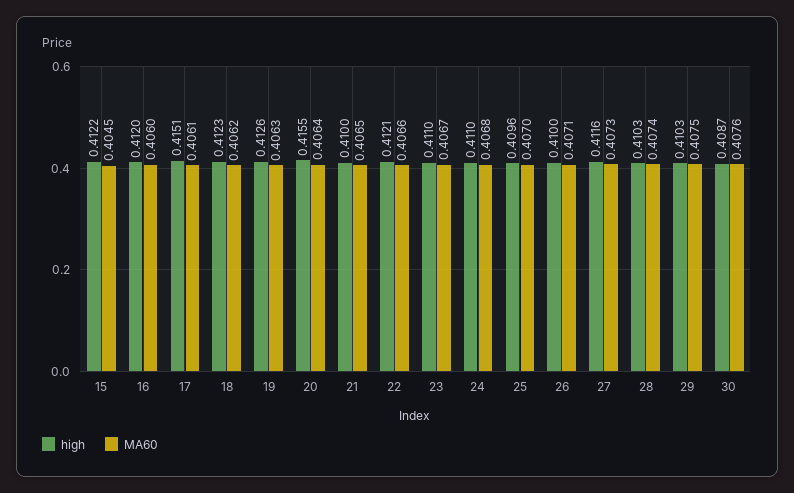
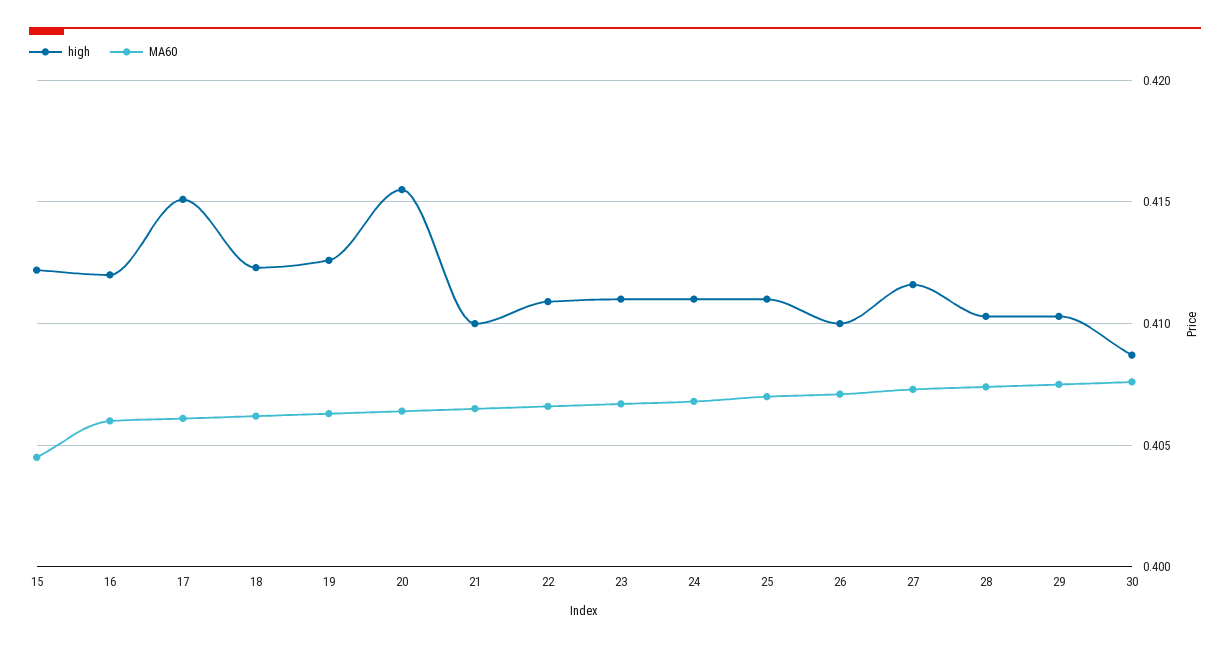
high, 22: 0.4121 -> 0.411
high, 25: 0.4096 -> 0.411

